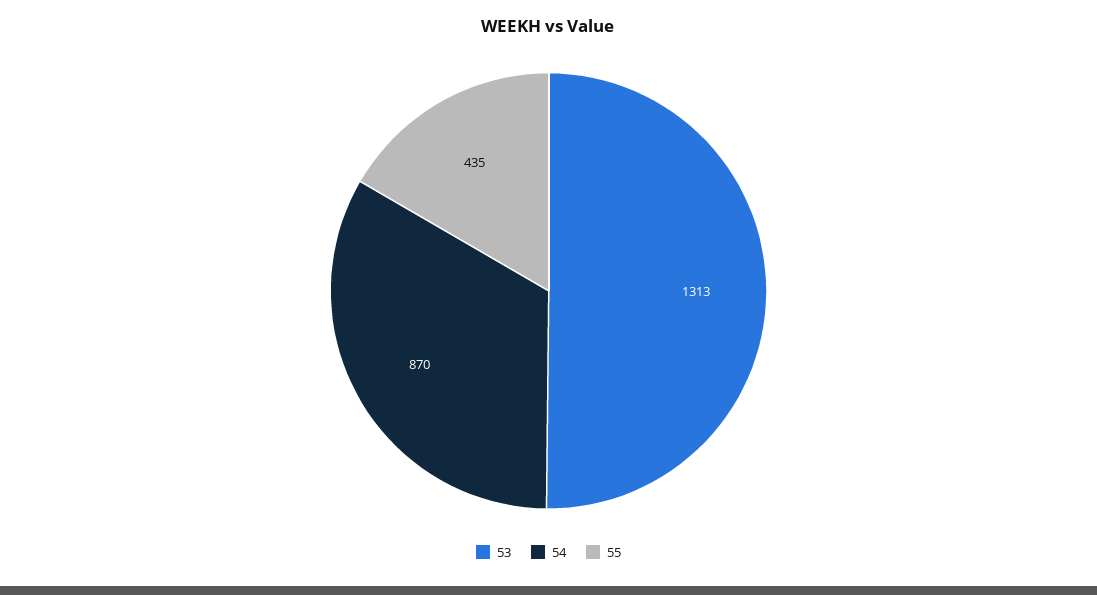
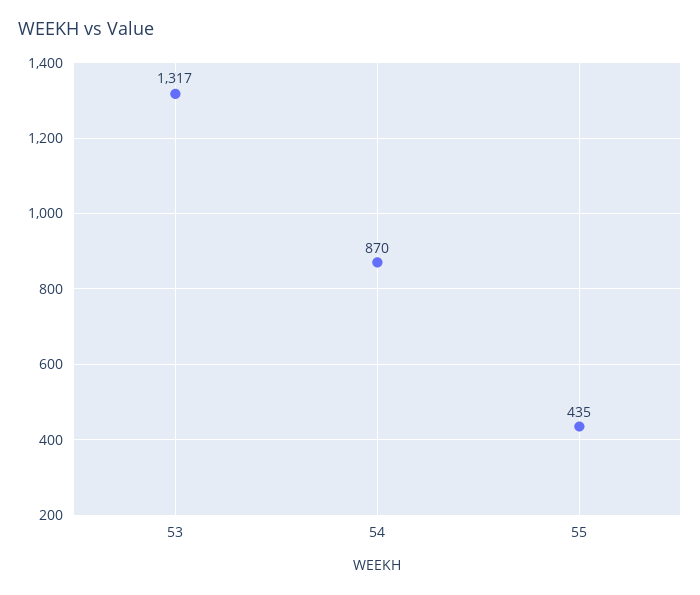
53: 1313 -> 1317

